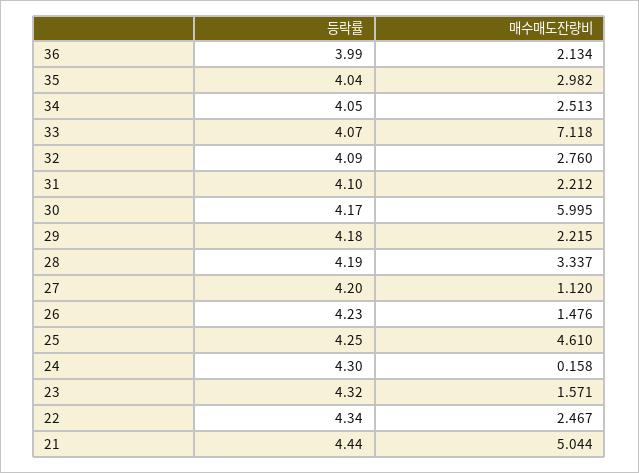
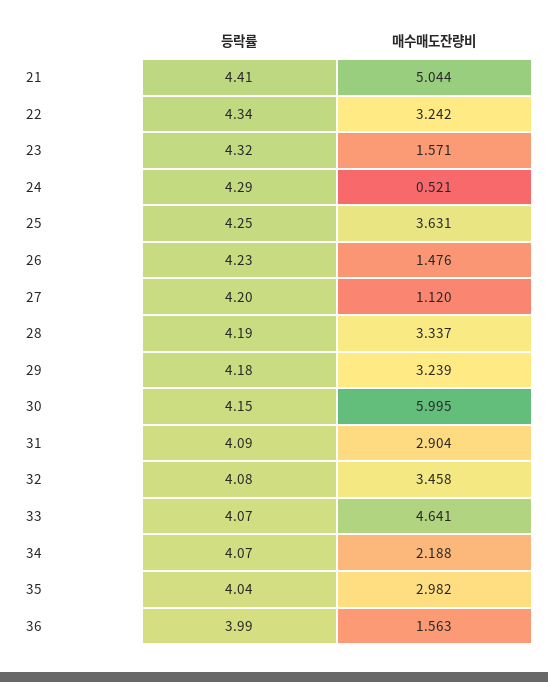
매수매도잔량비, 36: 2.134 -> 1.563
등락률, 34: 4.05 -> 4.07
매수매도잔량비, 34: 2.513 -> 2.188
매수매도잔량비, 33: 7.118 -> 4.641
등락률, 32: 4.09 -> 4.08
매수매도잔량비, 32: 2.76 -> 3.458
등락률, 31: 4.1 -> 4.09
매수매도잔량비, 31: 2.212 -> 2.904
등락률, 30: 4.17 -> 4.15
매수매도잔량비, 29: 2.215 -> 3.239
매수매도잔량비, 25: 4.61 -> 3.631
등락률, 24: 4.3 -> 4.29
매수매도잔량비, 24: 0.158 -> 0.521
매수매도잔량비, 22: 2.467 -> 3.242
등락률, 21: 4.44 -> 4.41

